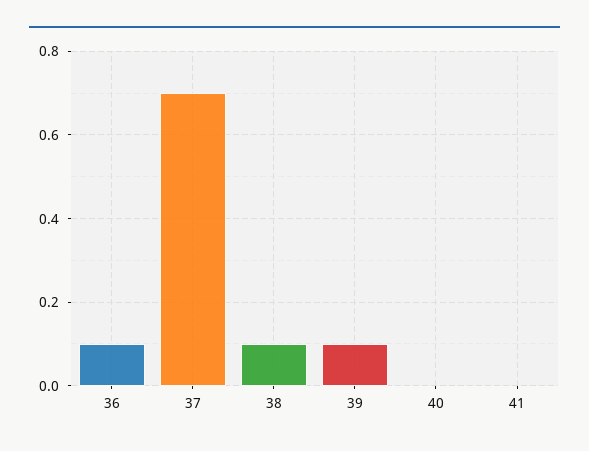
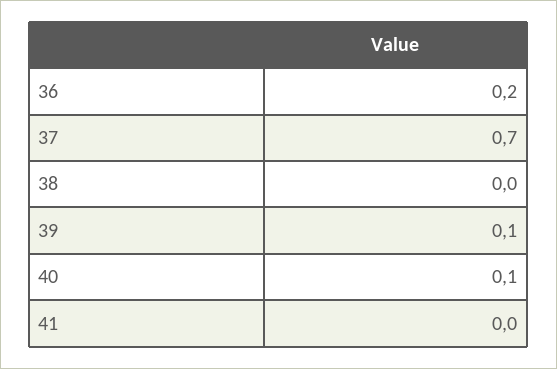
36: 0.1 -> 0.2
38: 0.1 -> 0
40: 0 -> 0.1

